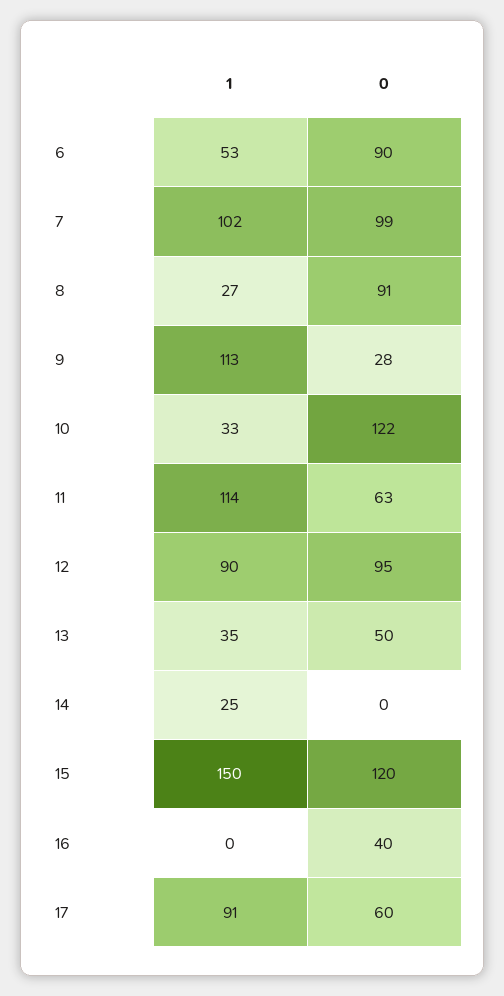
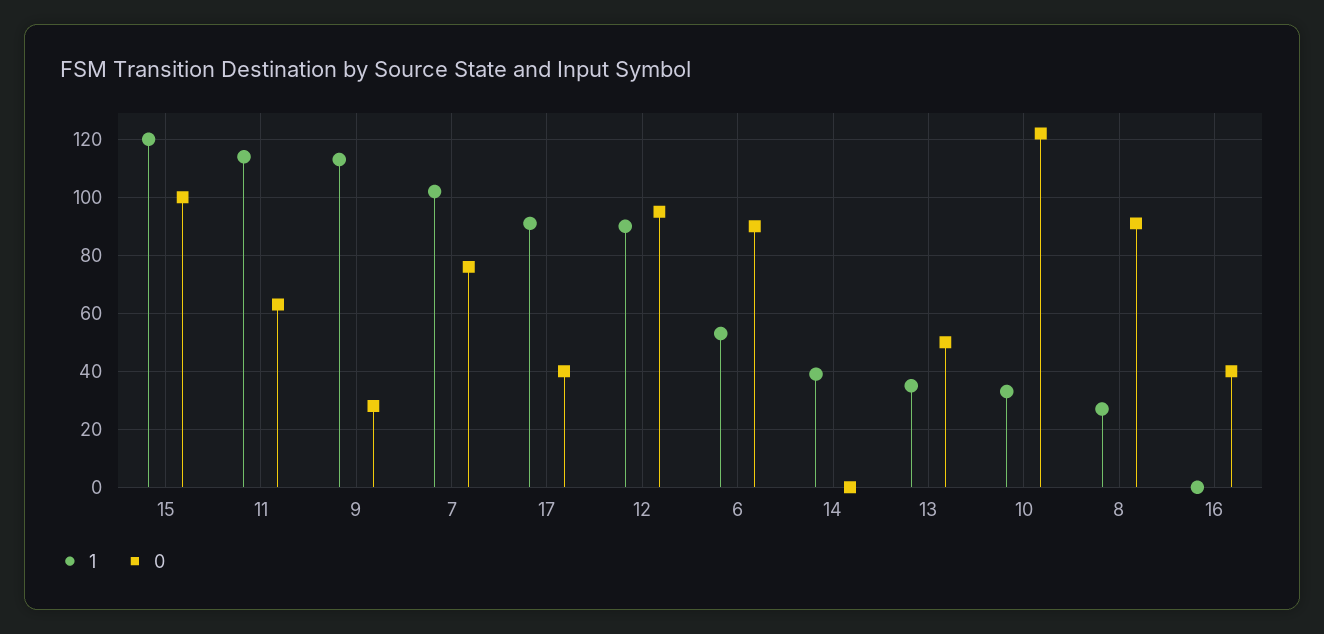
0, 7: 99 -> 75
1, 14: 25 -> 40
1, 15: 150 -> 120
0, 15: 120 -> 100
0, 17: 60 -> 40

